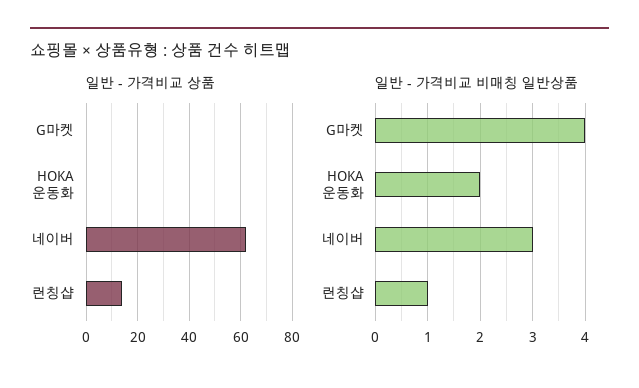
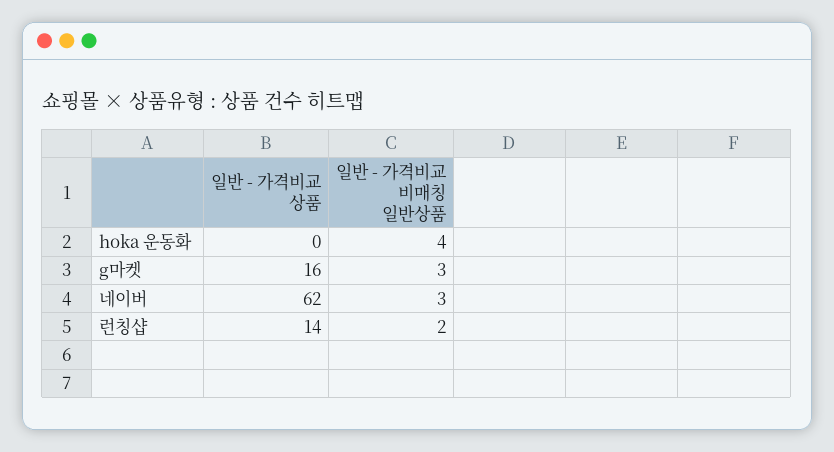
일반 - 가격비교 상품, G마켓: 0 -> 16
일반 - 가격비교 비매칭 일반상품, G마켓: 4 -> 3
일반 - 가격비교 비매칭 일반상품, HOKA 운동화: 2 -> 4
일반 - 가격비교 비매칭 일반상품, 런칭샵: 1 -> 2

